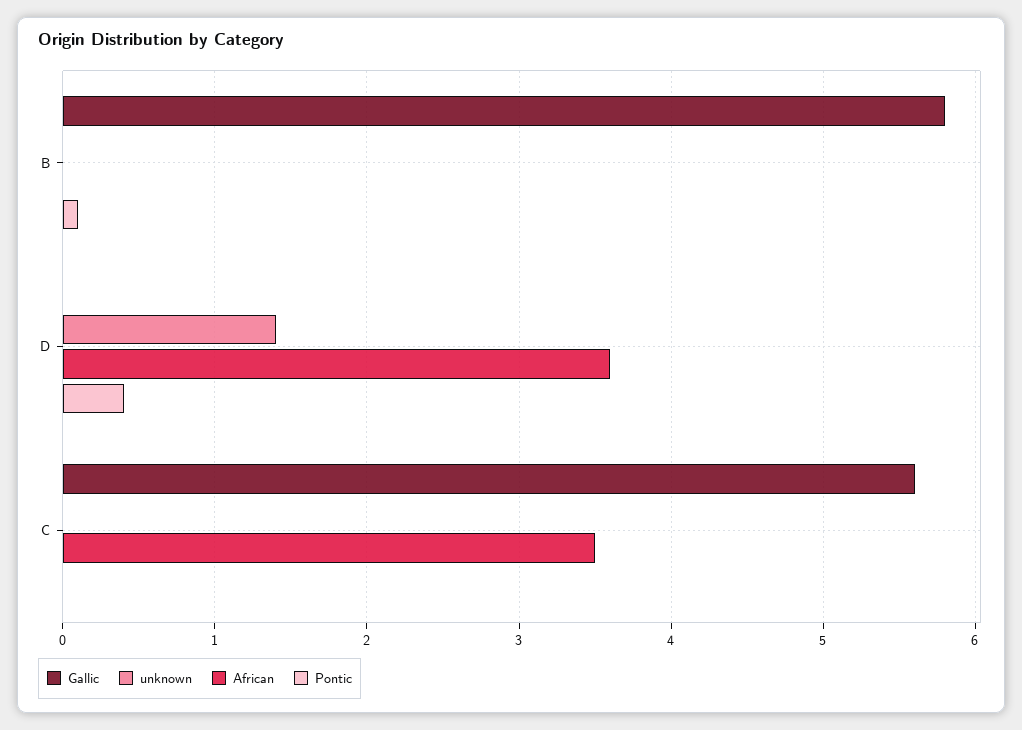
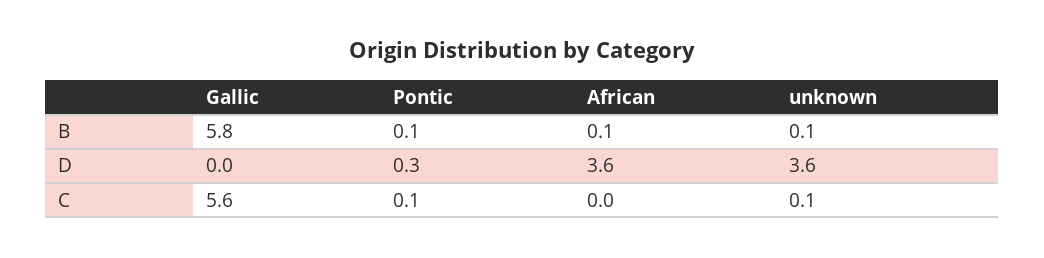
unknown, B: 0 -> 0.1
African, B: 0 -> 0.1
unknown, D: 1.4 -> 3.6
Pontic, D: 0.4 -> 0.3
unknown, C: 0 -> 0.1
African, C: 3.5 -> 0
Pontic, C: 0 -> 0.1

